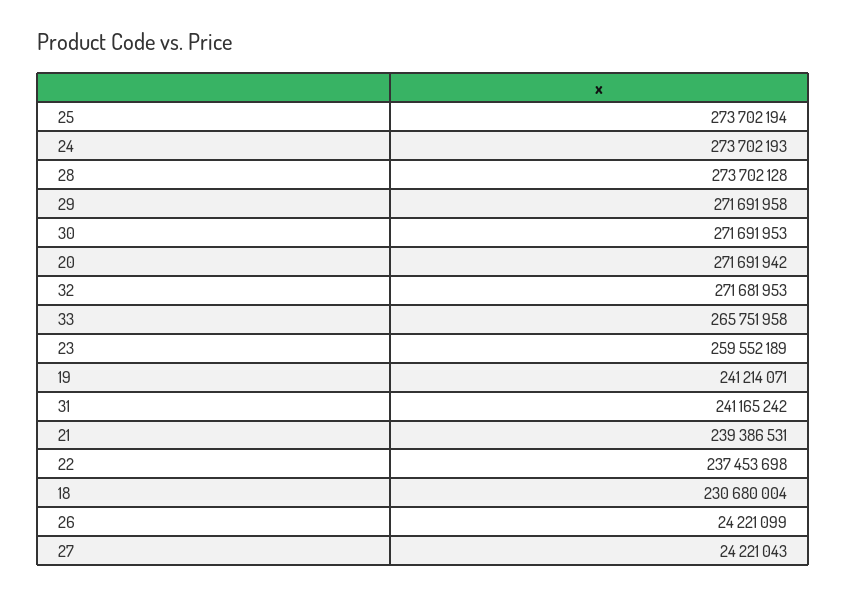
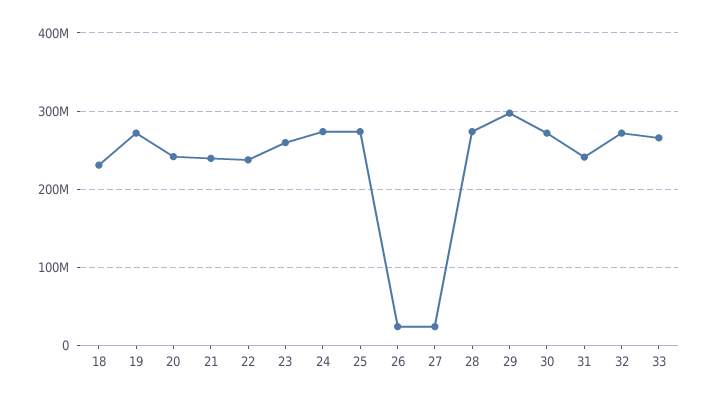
29: 271691958 -> 300000000
20: 271691942 -> 240000000
19: 241214071 -> 270000000

